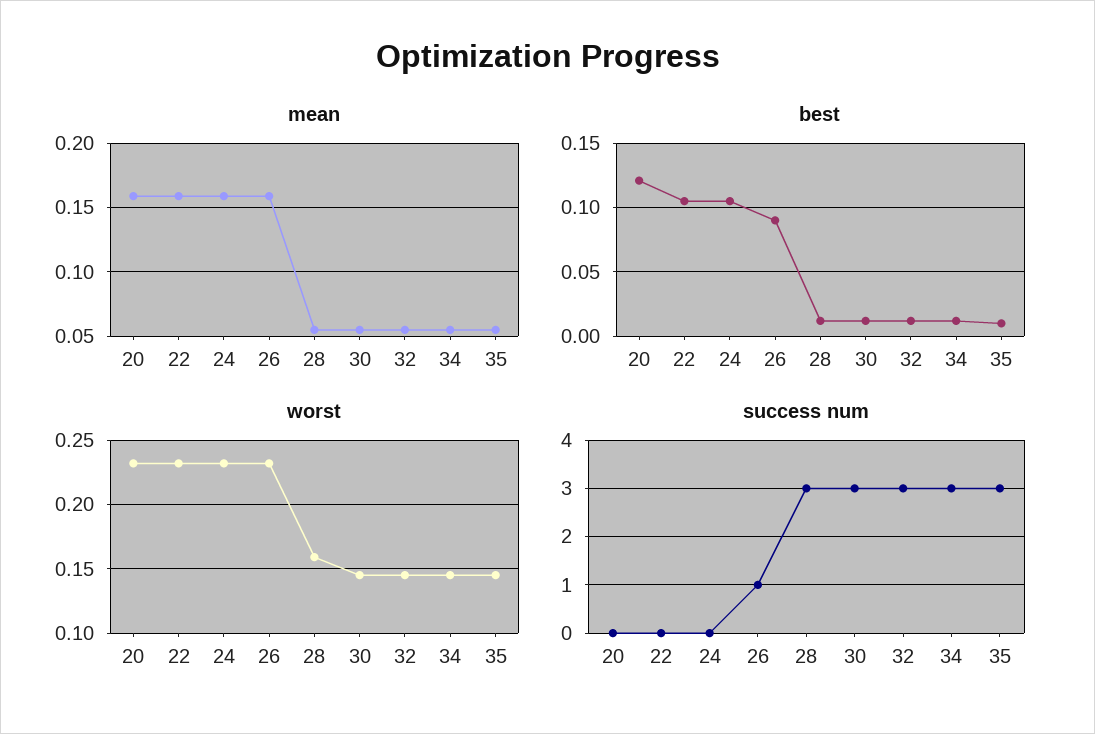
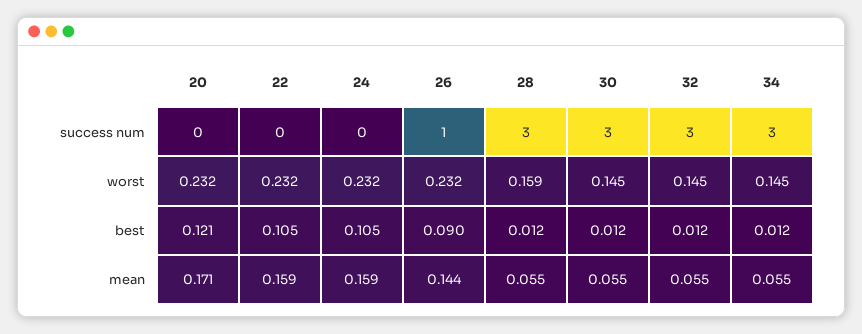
mean, 20: 0.16 -> 0.171
mean, 26: 0.16 -> 0.144
mean, 35: 0.055 -> none
best, 35: 0.01 -> none
worst, 35: 0.145 -> none
success num, 35: 3 -> none

